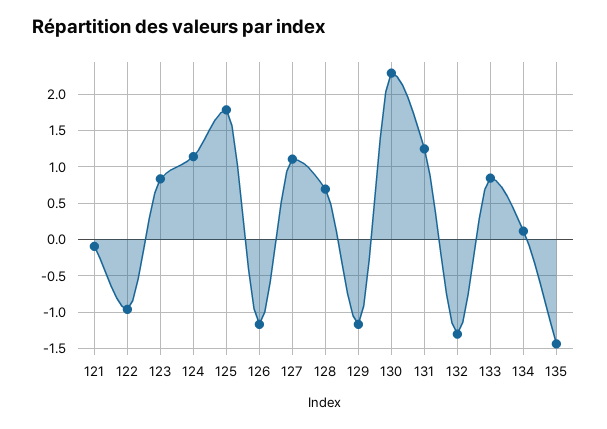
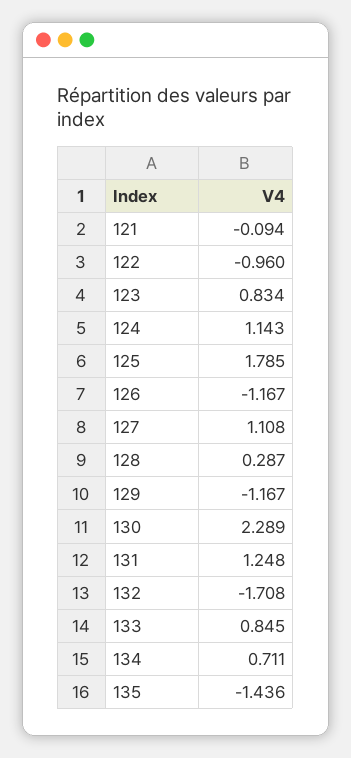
128: 0.7 -> 0.287
132: -1.3 -> -1.708
134: 0.1 -> 0.711

